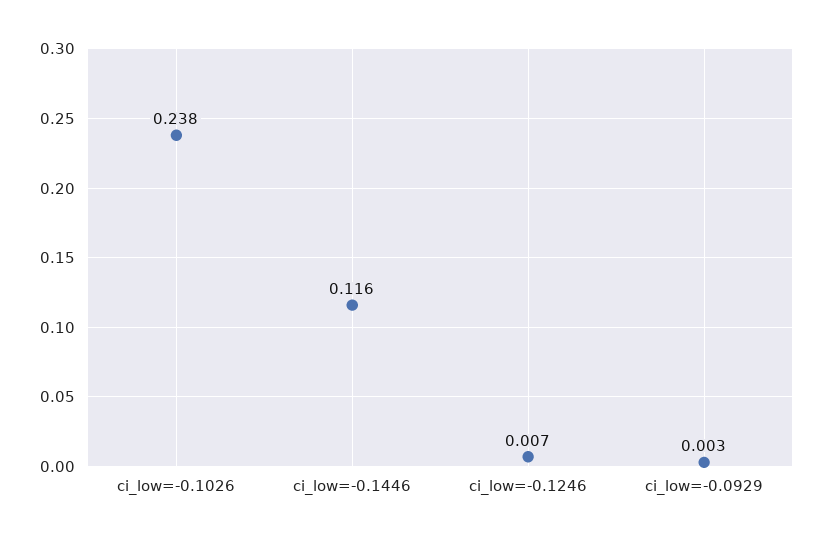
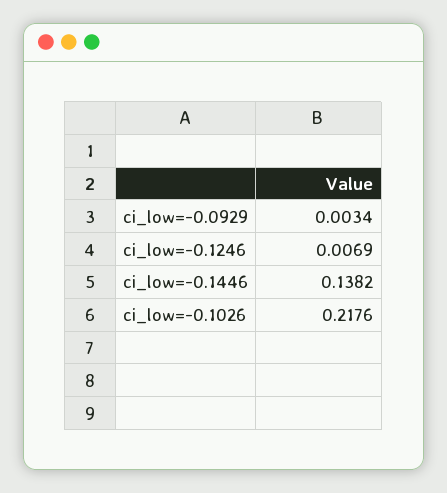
ci_low=-0.1026: 0.238 -> 0.2176
ci_low=-0.1446: 0.116 -> 0.1382

